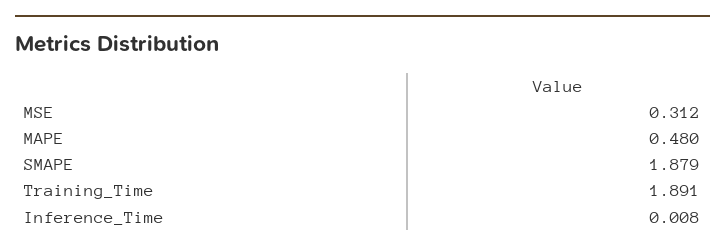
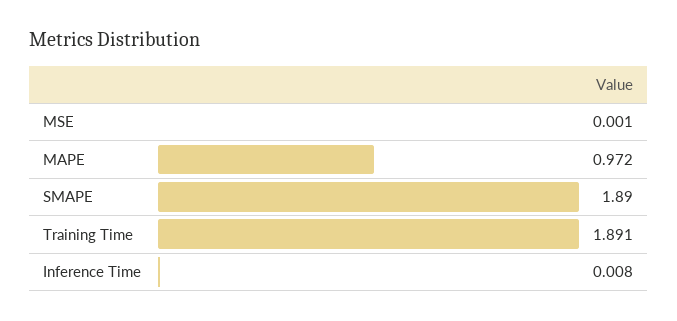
MSE: 0.312 -> 0.001
MAPE: 0.48 -> 0.972
SMAPE: 1.879 -> 1.89

